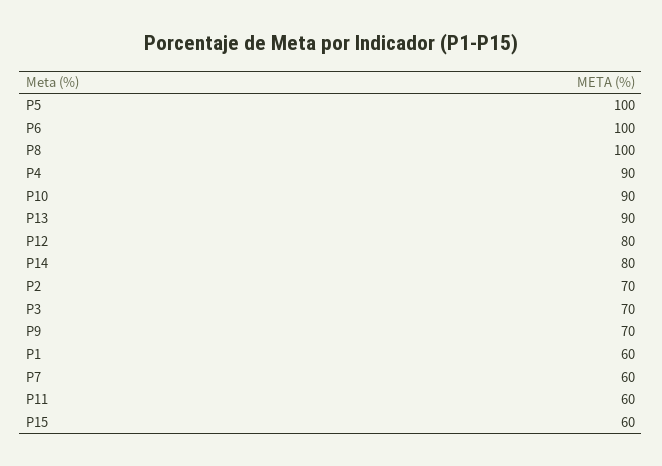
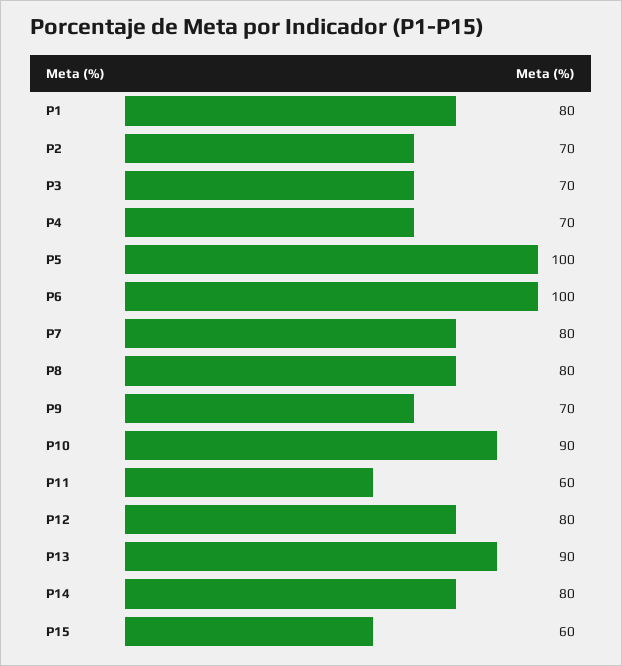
P8: 100 -> 80
P4: 90 -> 70
P1: 60 -> 80
P7: 60 -> 80

